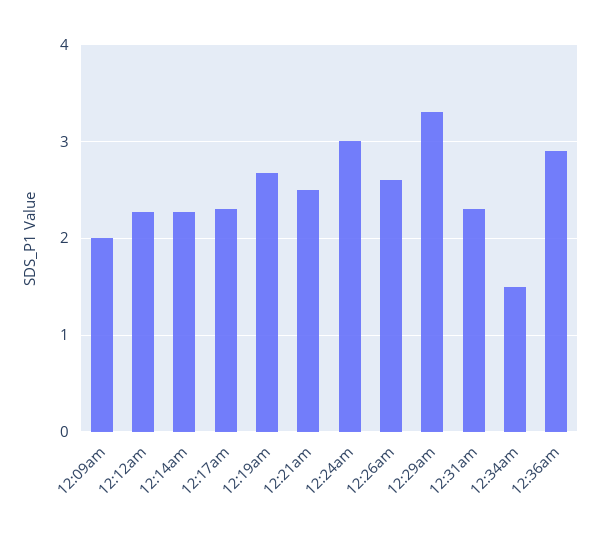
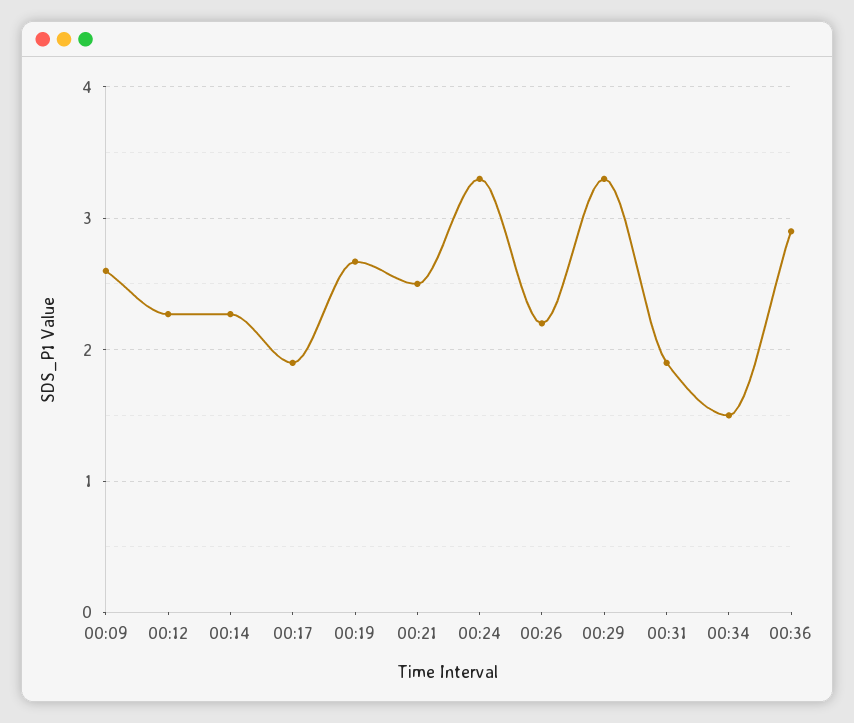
12:09am: 2 -> 2.6
12:17am: 2.3 -> 1.9
12:24am: 3 -> 3.3
12:26am: 2.6 -> 2.2
12:31am: 2.3 -> 1.9

